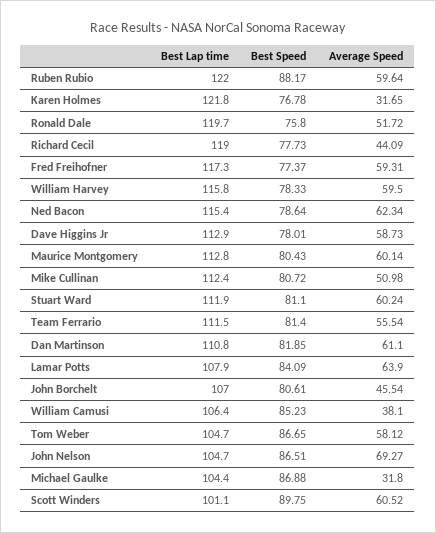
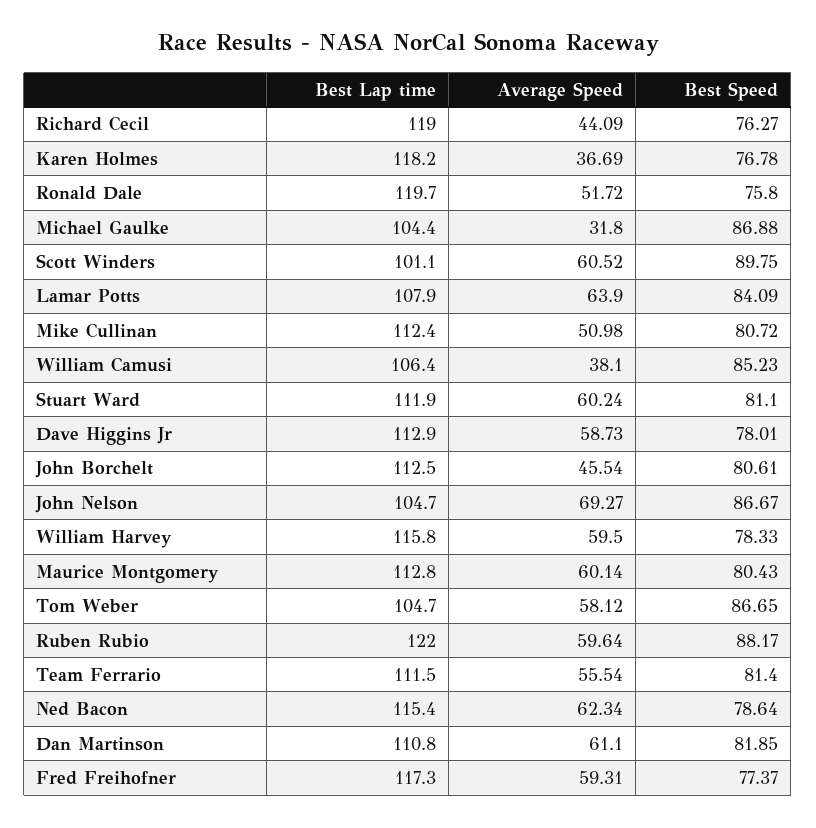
Best Lap time, Karen Holmes: 121.8 -> 118.2
Average Speed, Karen Holmes: 31.65 -> 36.69
Best Speed, Richard Cecil: 77.73 -> 76.27
Best Lap time, John Borchelt: 107 -> 112.5
Best Speed, John Nelson: 86.51 -> 86.67

